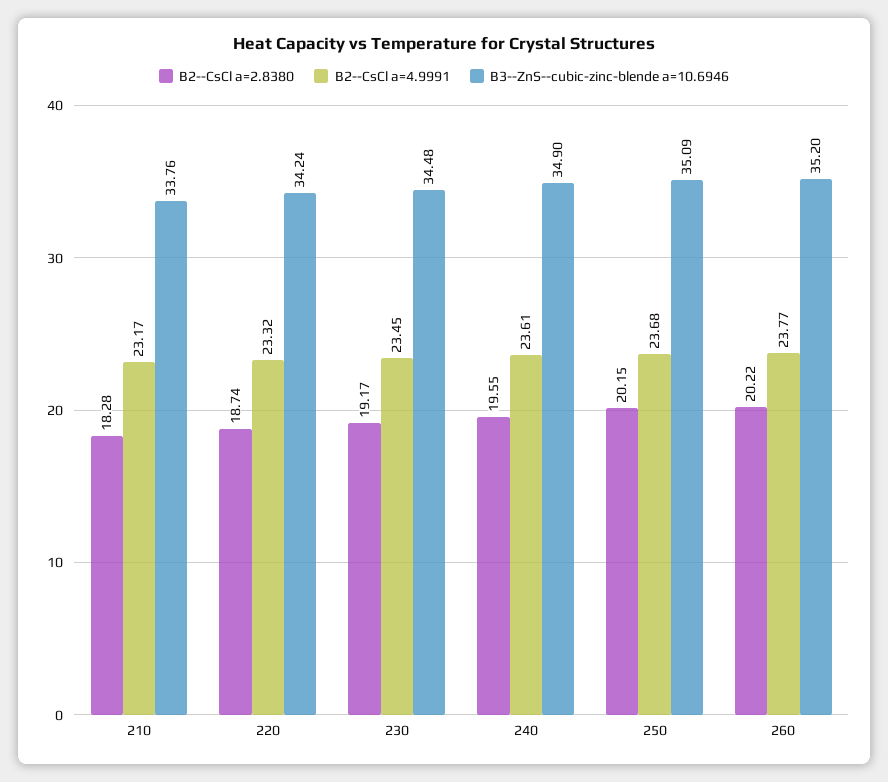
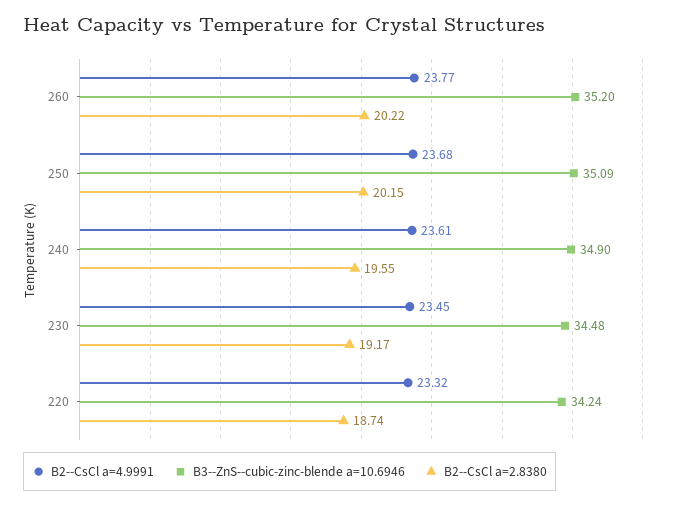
B2--CsCl a=2.8380, 210: 18.28 -> none
B2--CsCl a=4.9991, 210: 23.17 -> none
B3--ZnS--cubic-zinc-blende a=10.6946, 210: 33.76 -> none

